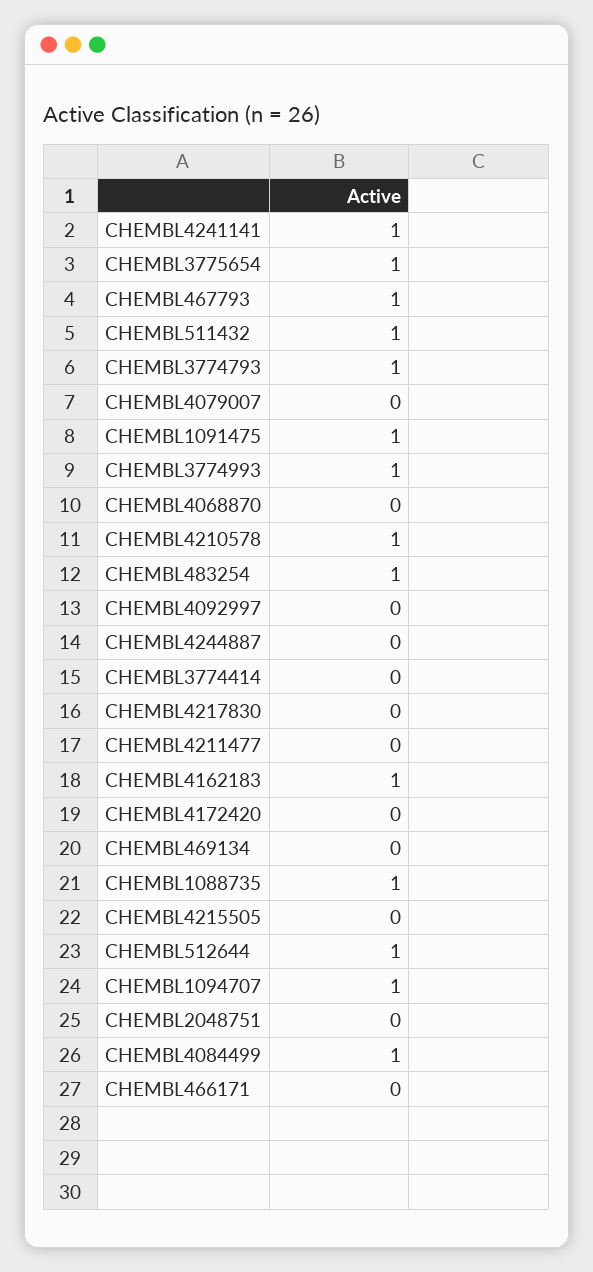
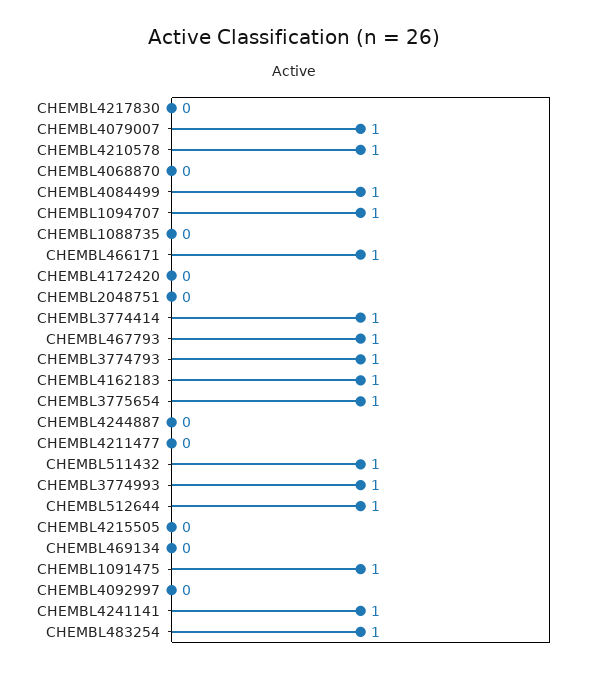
CHEMBL4079007: 0 -> 1
CHEMBL3774414: 0 -> 1
CHEMBL1088735: 1 -> 0
CHEMBL466171: 0 -> 1

